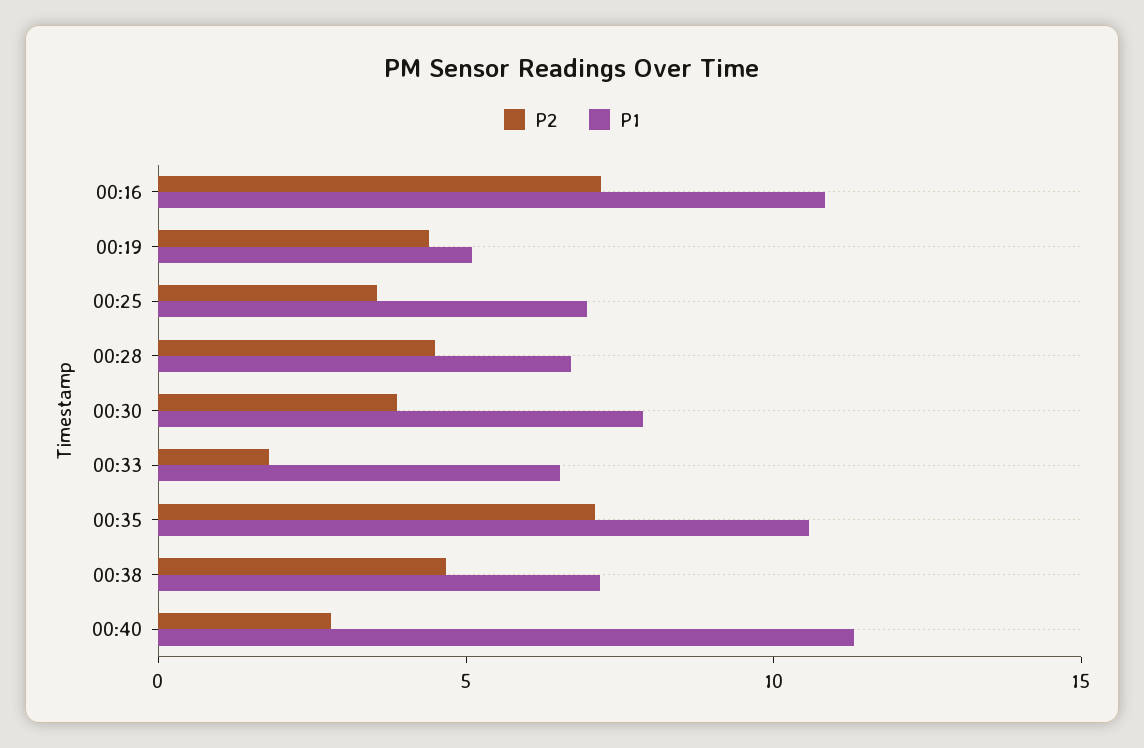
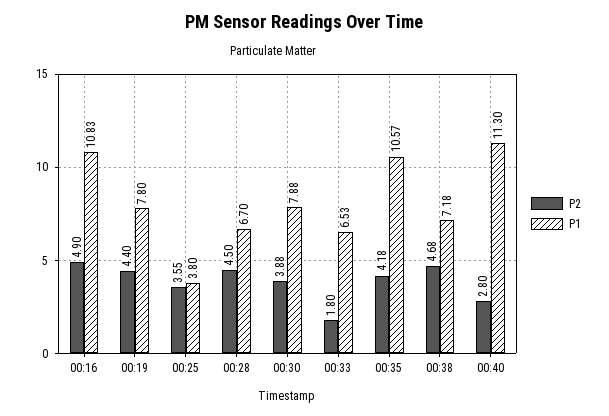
P2, 00:16: 7 -> 4.9
P1, 00:19: 5 -> 7.8
P1, 00:25: 7 -> 3.8
P2, 00:35: 7 -> 4.18

